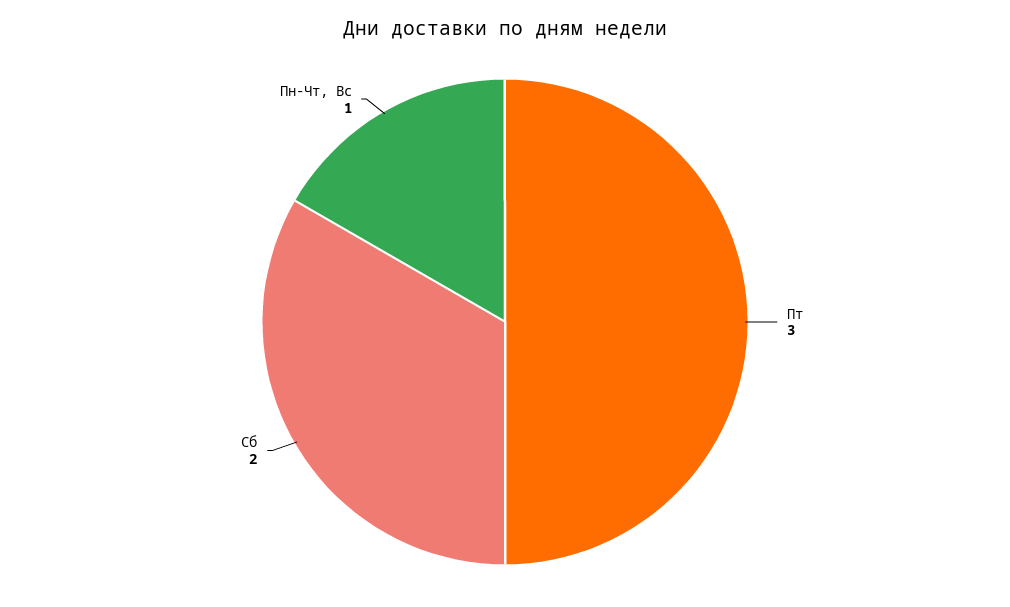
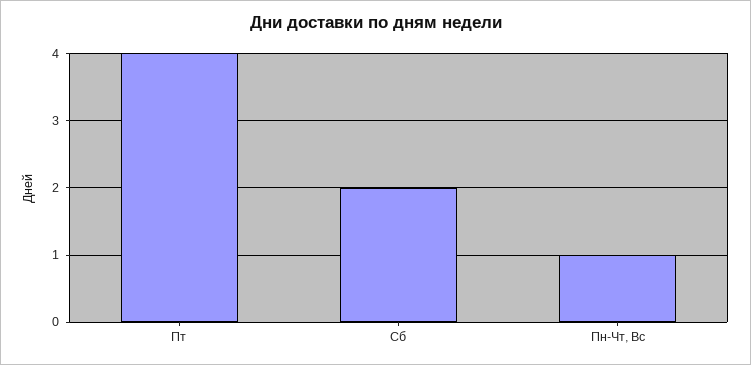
Пт: 3 -> 4

